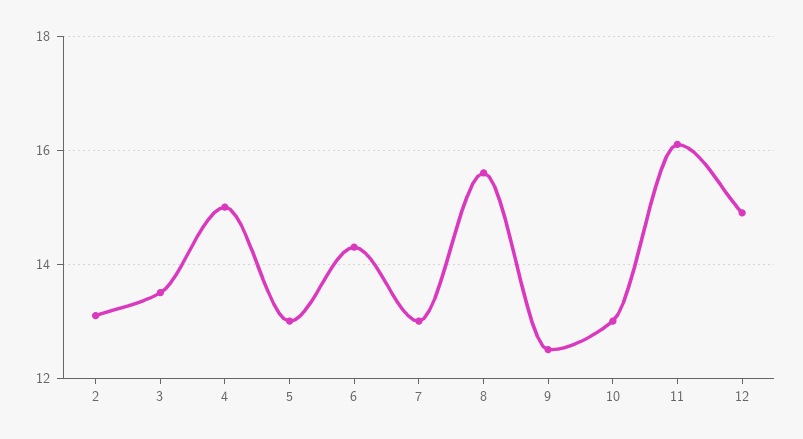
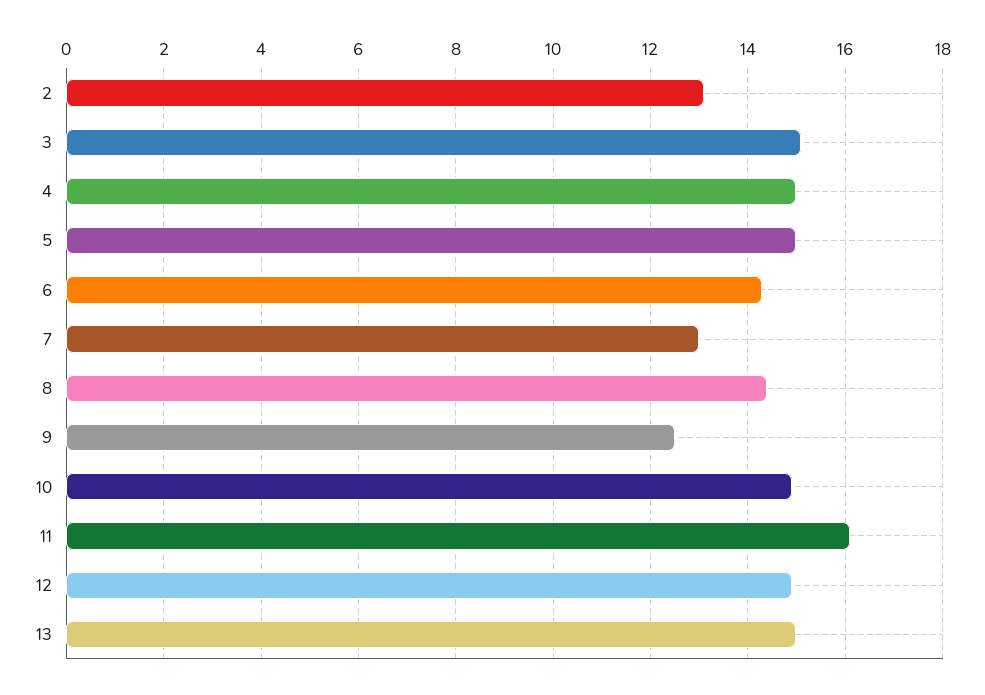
3: 13.5 -> 15
5: 13 -> 15
8: 15.5 -> 14.5
10: 13 -> 15
13: none -> 15

